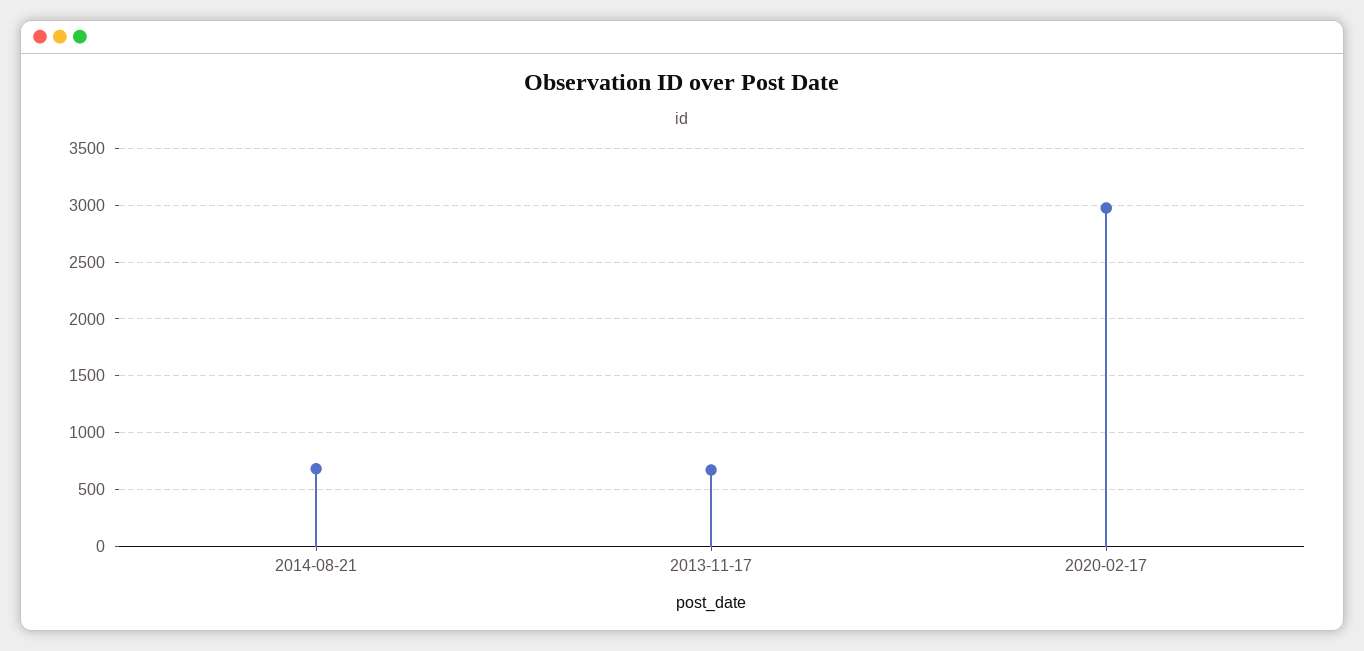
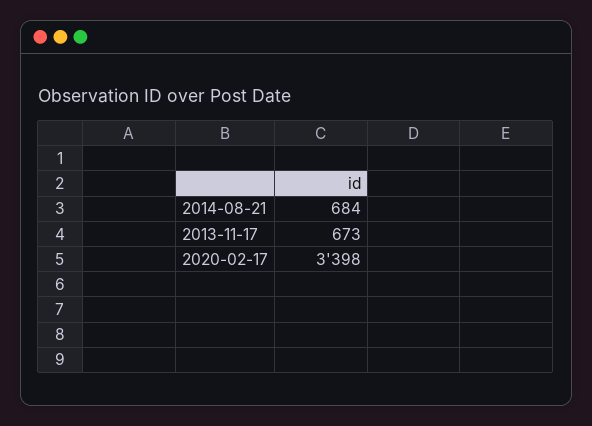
2020-02-17: 3000 -> 3398

